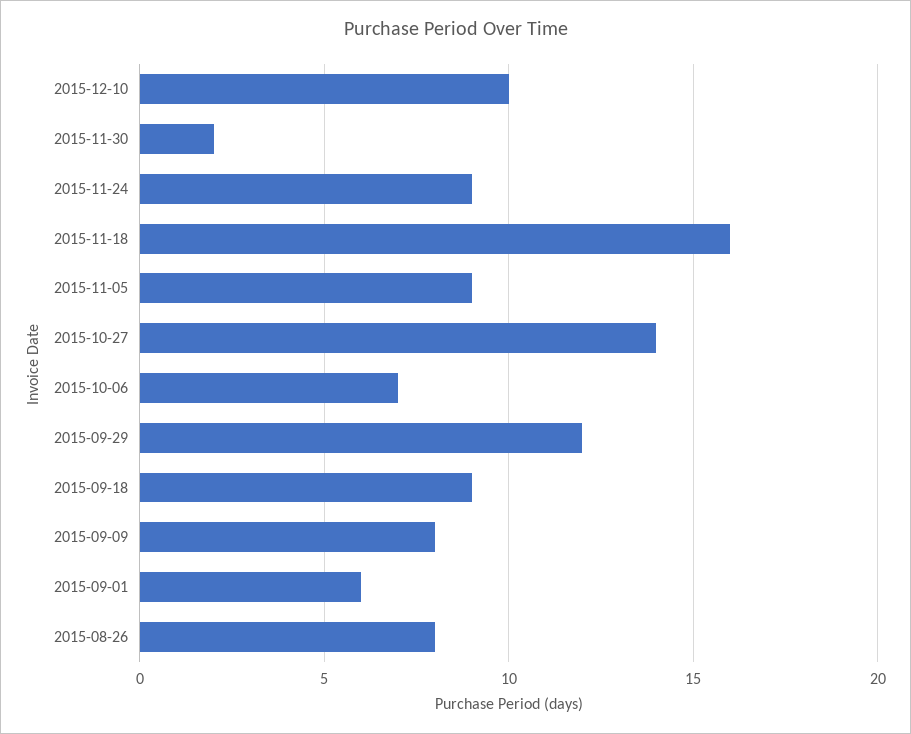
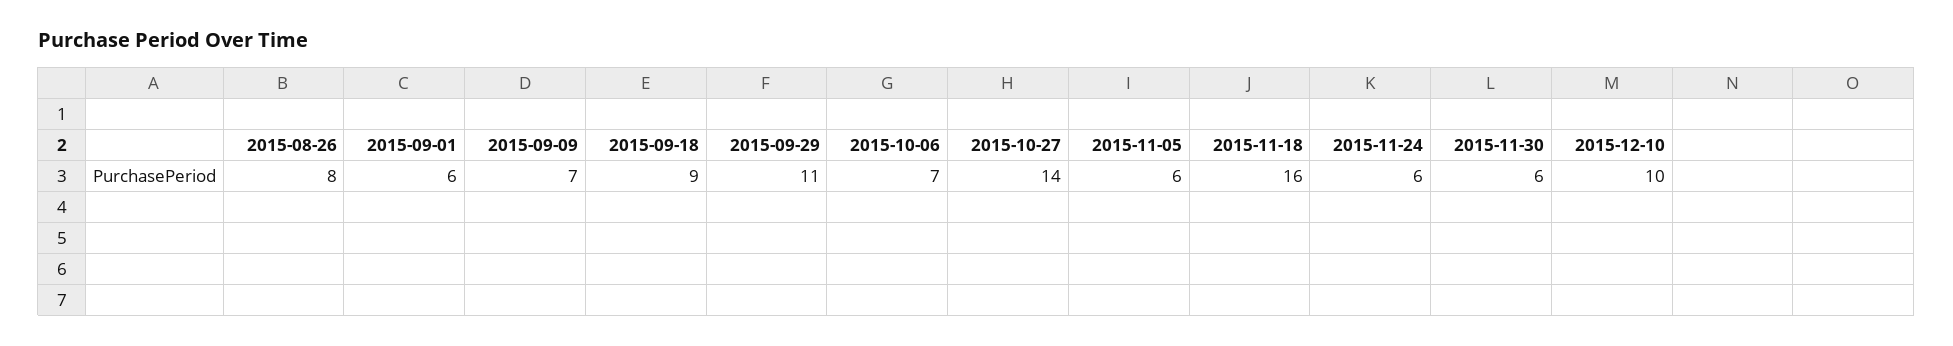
2015-11-30: 2 -> 6
2015-11-24: 9 -> 6
2015-11-05: 9 -> 6
2015-09-29: 12 -> 11
2015-09-09: 8 -> 7

